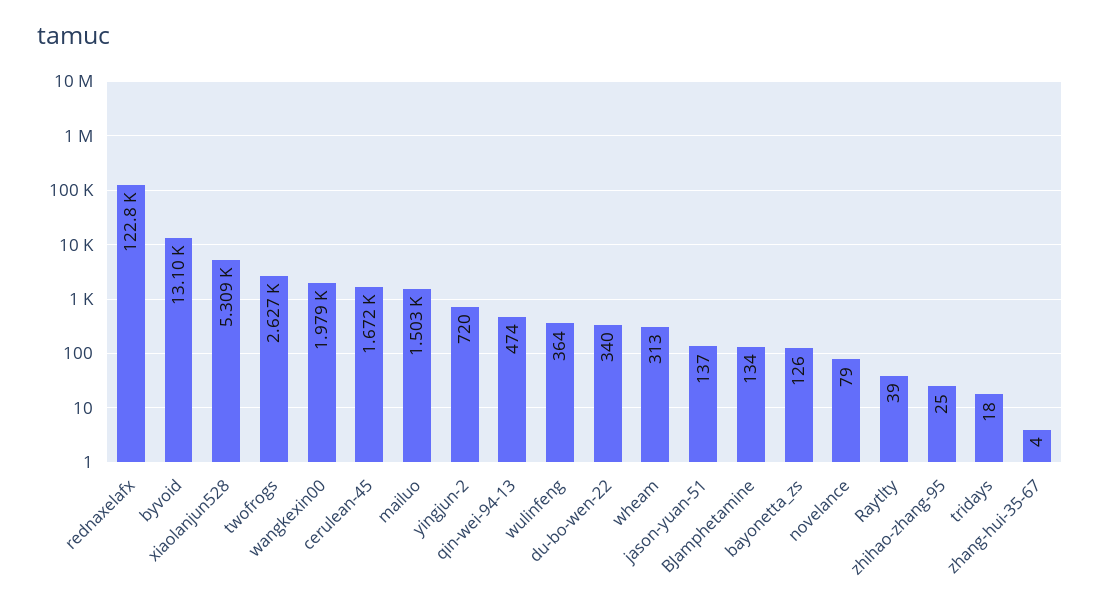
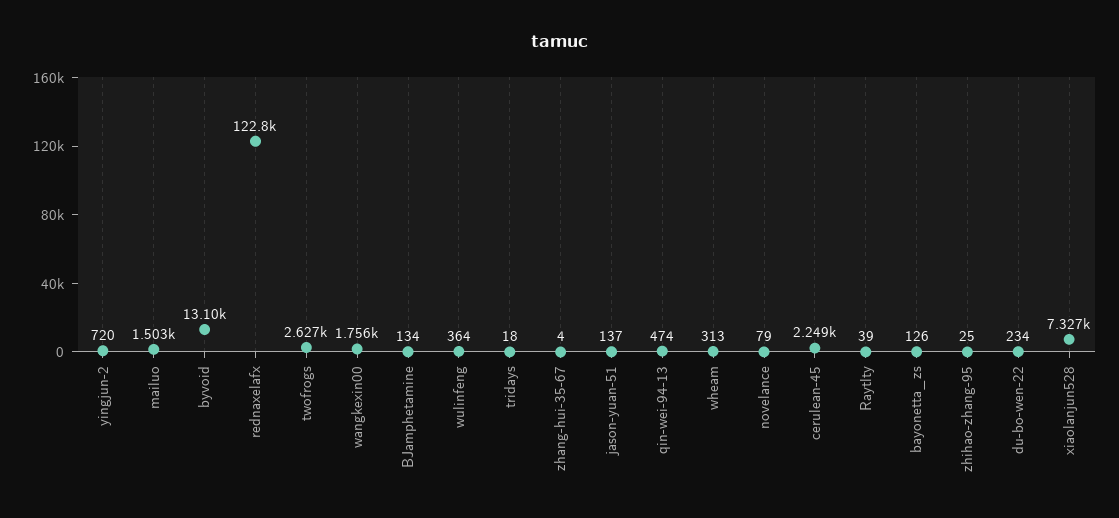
xiaolanjun528: 5309 -> 7327
wangkexin00: 1979 -> 1756
cerulean-45: 1672 -> 2249
du-bo-wen-22: 340 -> 234

